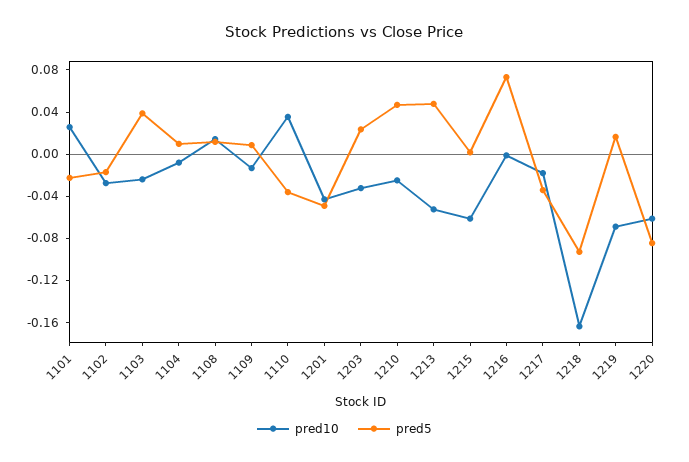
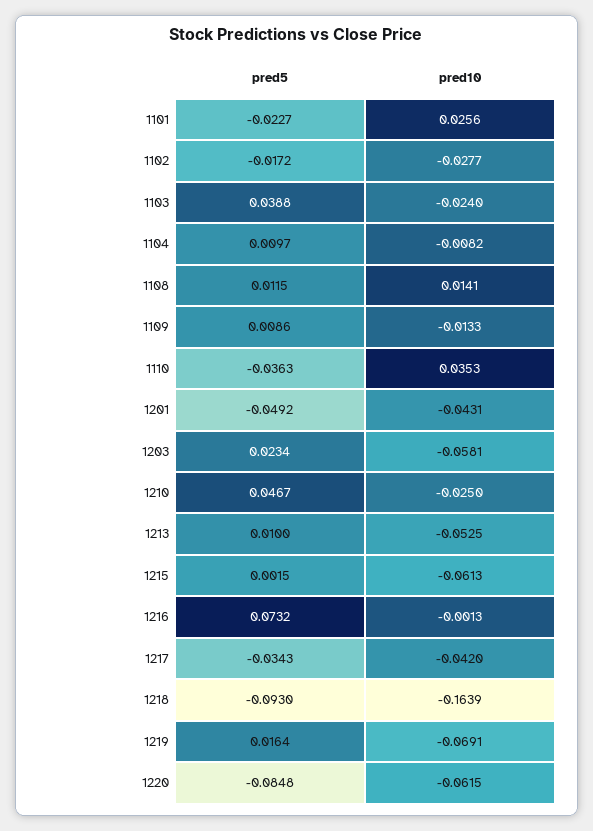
pred10, 1203: -0.03 -> -0.0581
pred5, 1213: 0.05 -> 0.01
pred10, 1217: -0.02 -> -0.042

